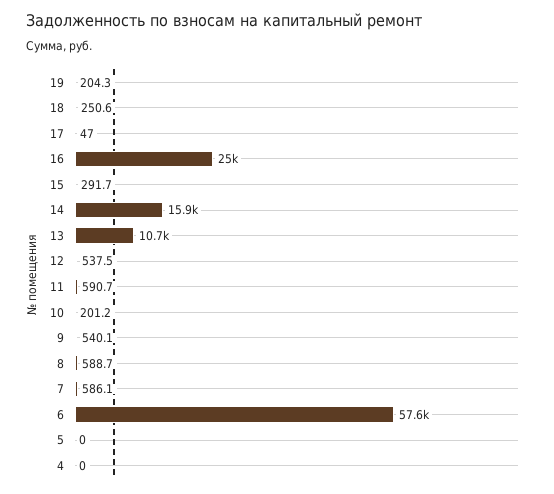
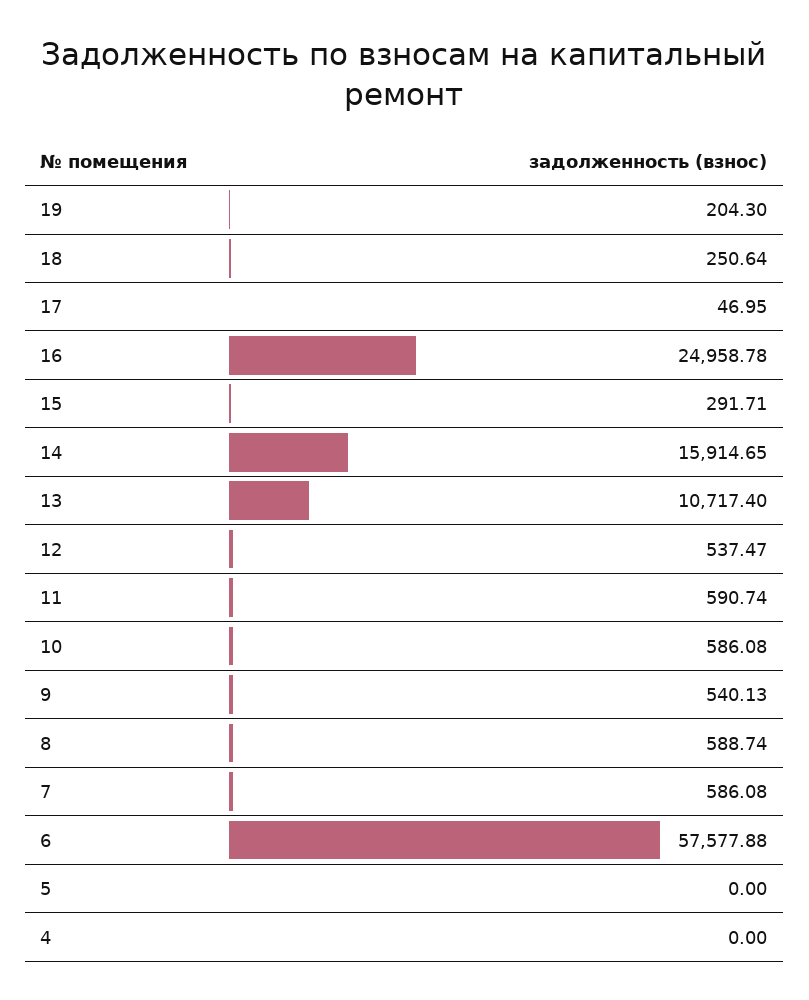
10: 201.2 -> 586.08

